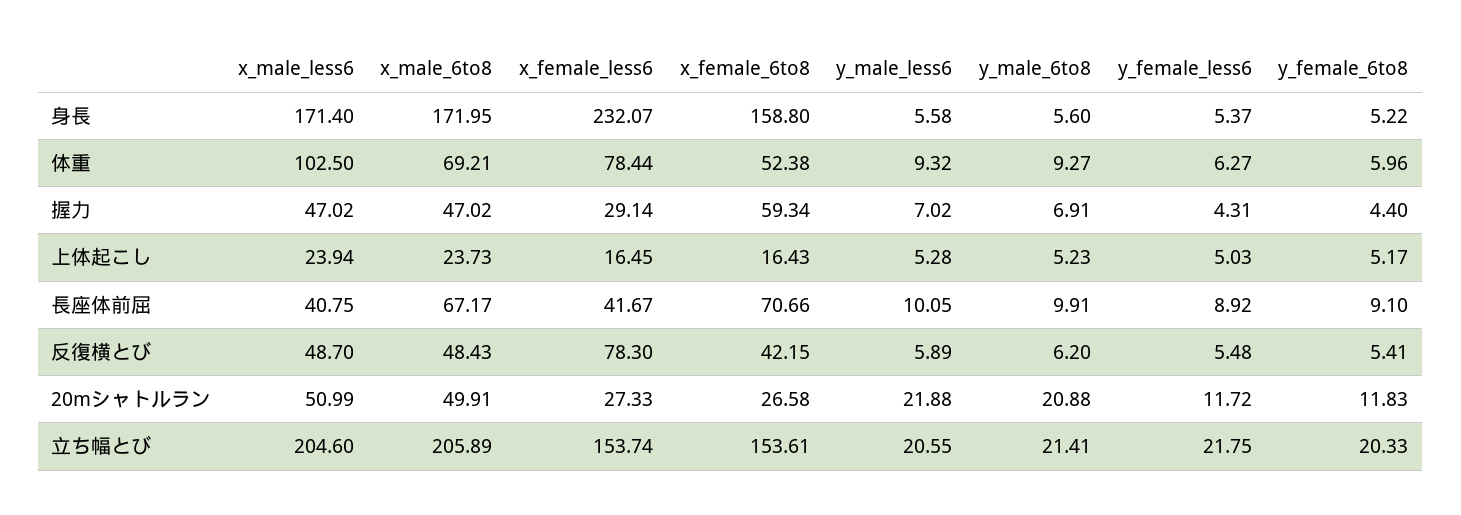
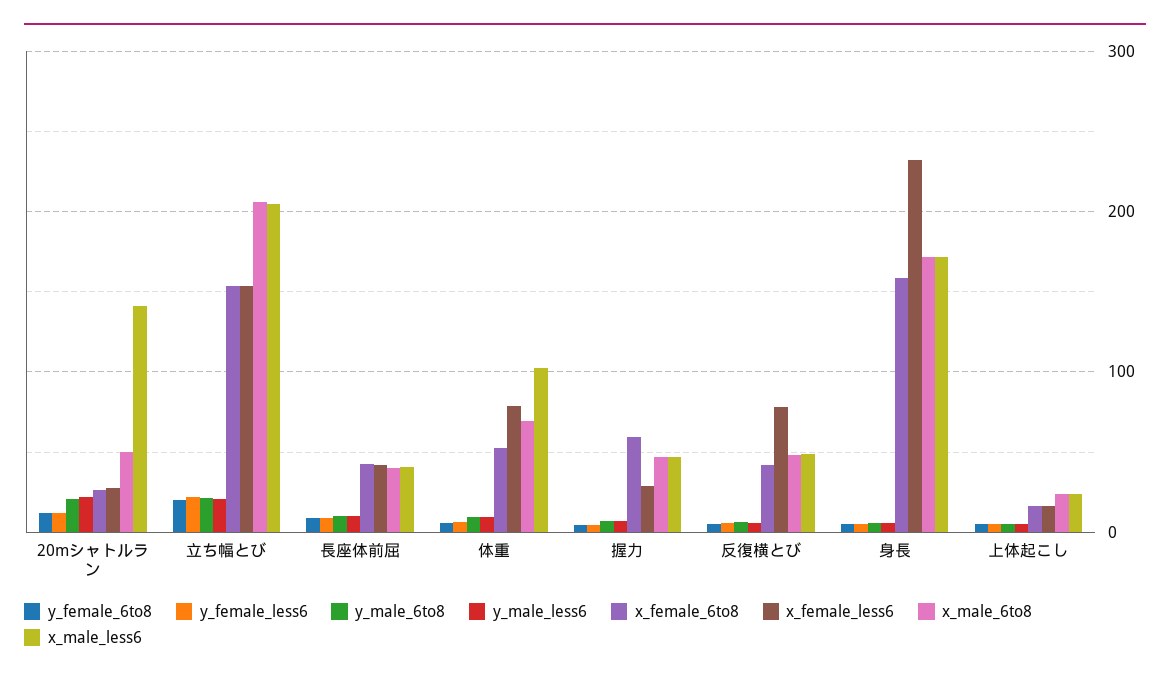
x_male_6to8, 長座体前屈: 67.17 -> 40
x_female_6to8, 長座体前屈: 70.66 -> 40
x_male_less6, 20mシャトルラン: 50.99 -> 140

